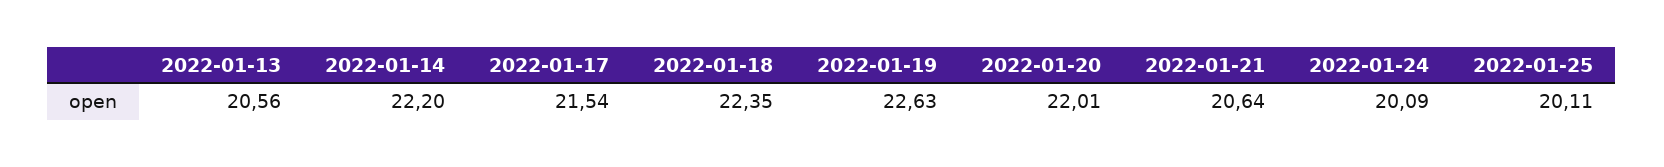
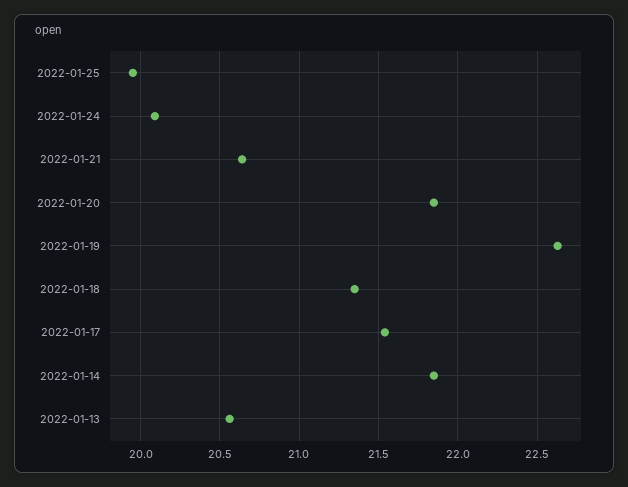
2022-01-14: 22.2 -> 21.85
2022-01-18: 22.35 -> 21.35
2022-01-20: 22.01 -> 21.85
2022-01-25: 20.11 -> 19.95

